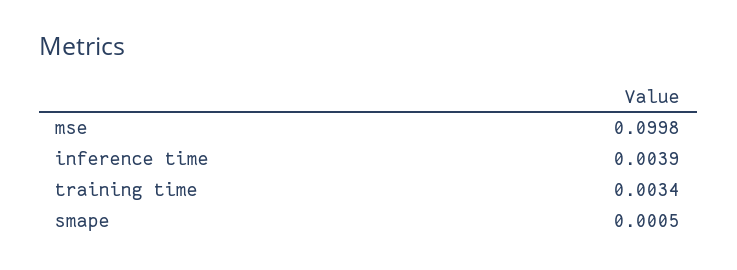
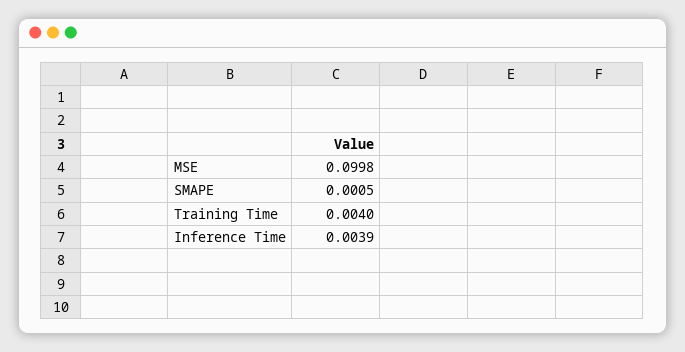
training time: 0.0034 -> 0.004

